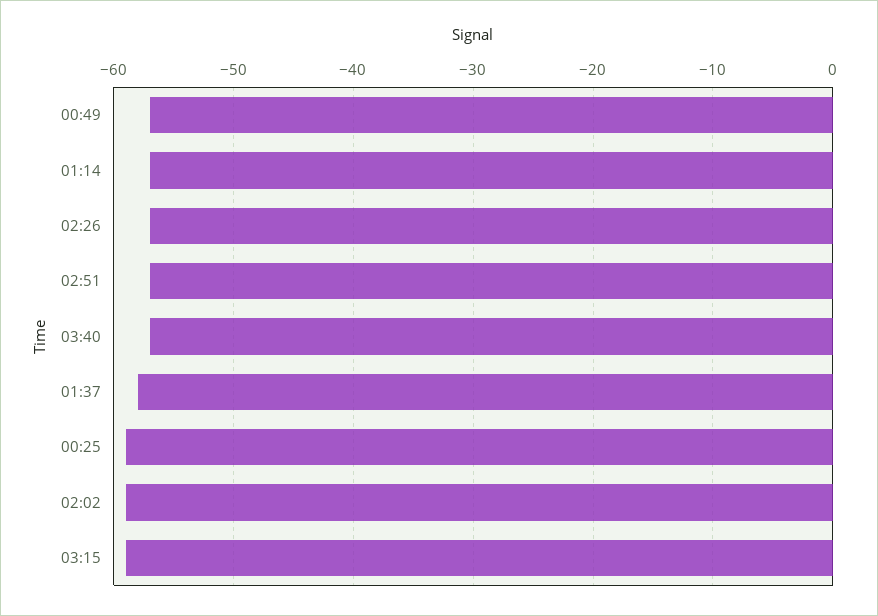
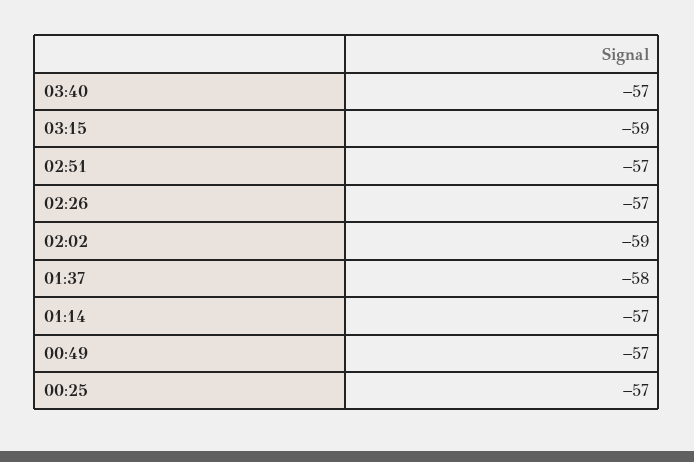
00:25: -59 -> -57

